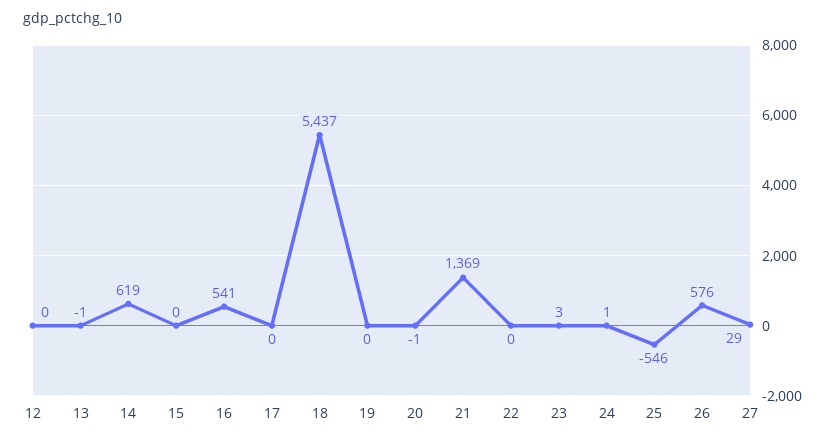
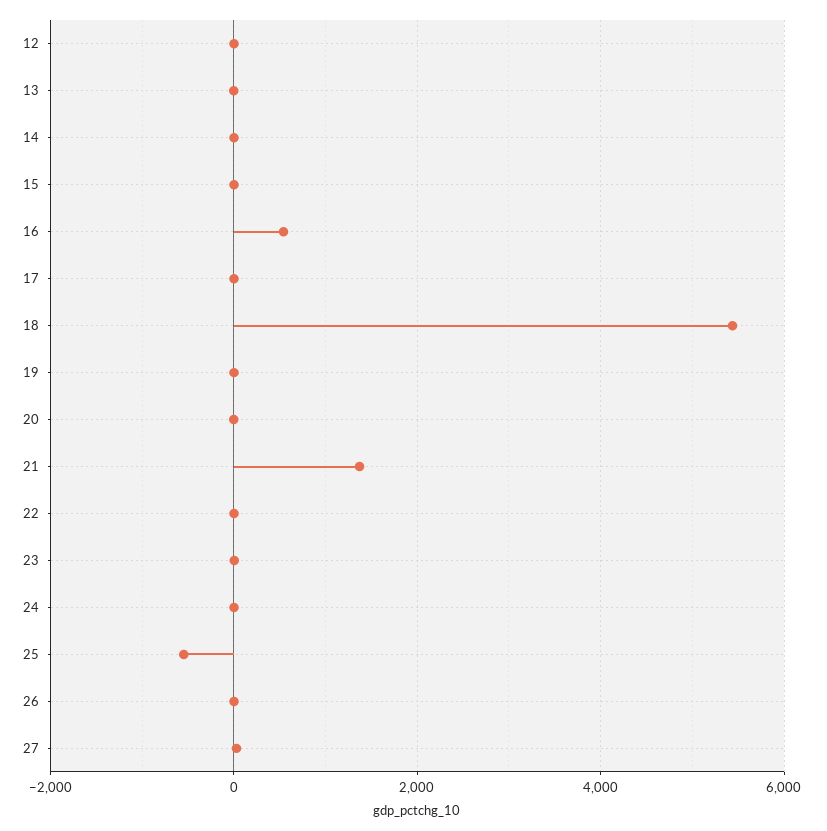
14: 619 -> 0
26: 576 -> 0

